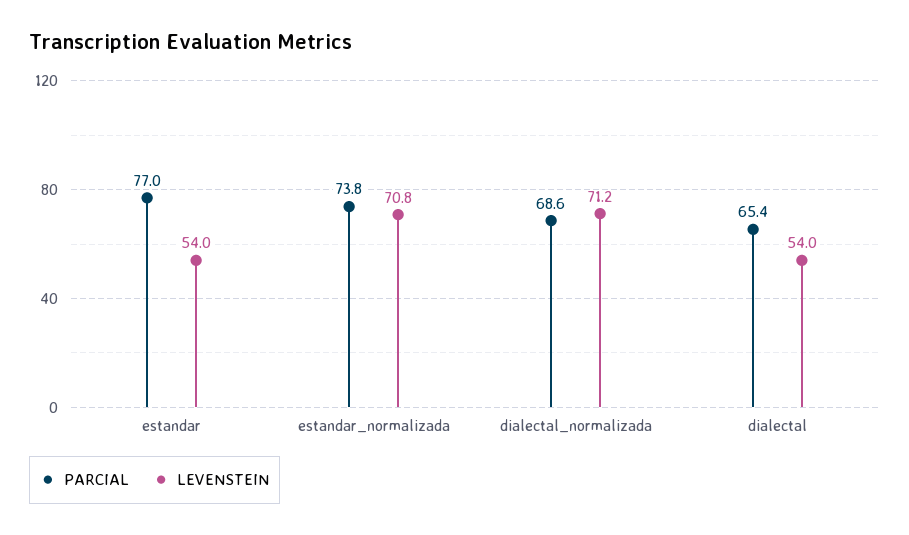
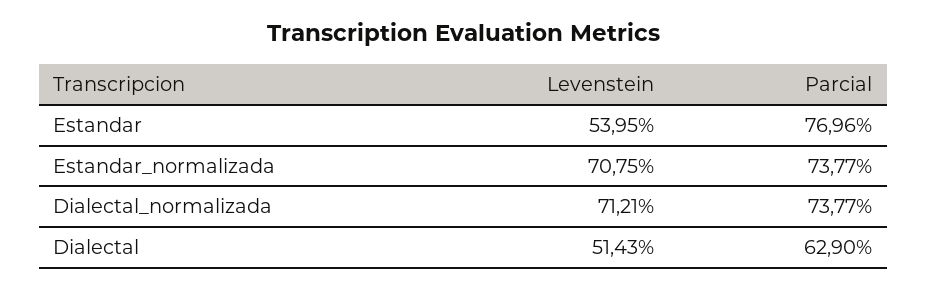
PARCIAL, dialectal_normalizada: 68.6 -> 73.77
PARCIAL, dialectal: 65.4 -> 62.9
LEVENSTEIN, dialectal: 54 -> 51.43

